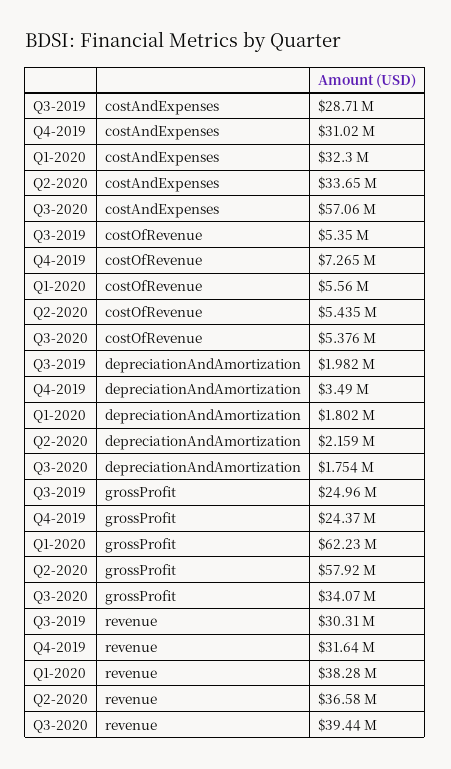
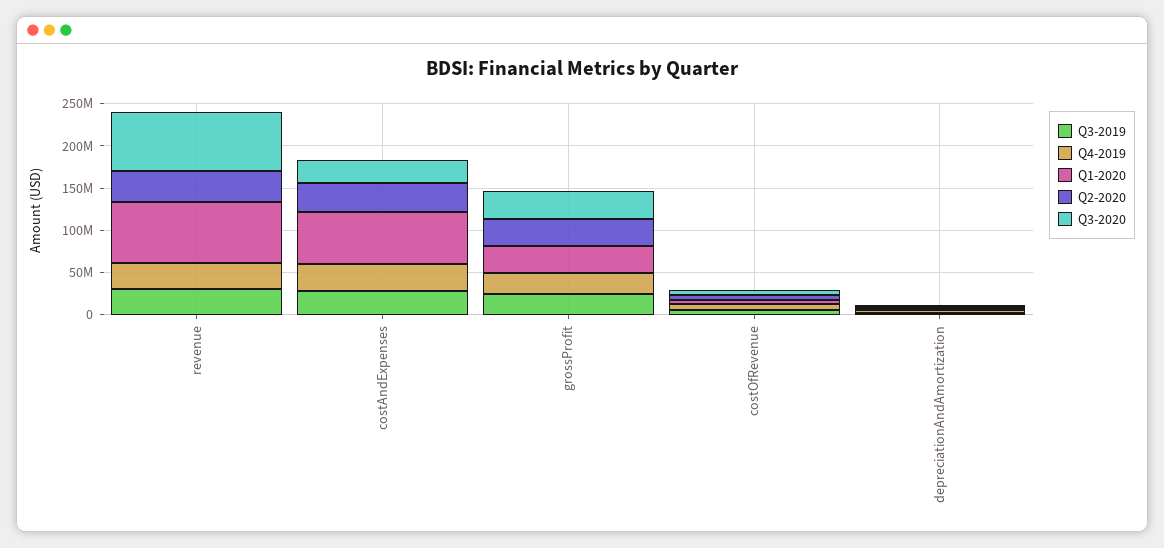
Q1-2020, costAndExpenses: 32300000 -> 60000000
Q3-2020, costAndExpenses: 57060000 -> 30000000
Q1-2020, grossProfit: 62230000 -> 30000000
Q2-2020, grossProfit: 57920000 -> 30000000
Q1-2020, revenue: 38280000 -> 70000000
Q3-2020, revenue: 39440000 -> 70000000

